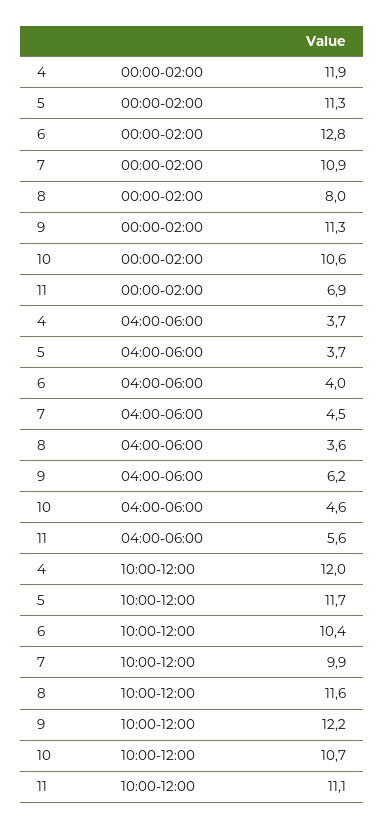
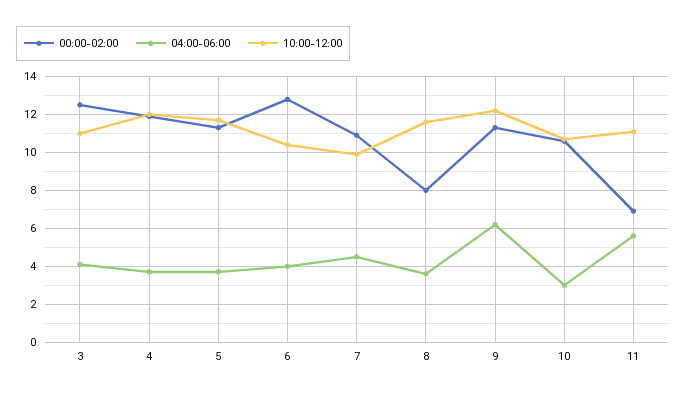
04:00-06:00, 10: 4.6 -> 3
00:00-02:00, 3: none -> 12.5
04:00-06:00, 3: none -> 4
10:00-12:00, 3: none -> 11

